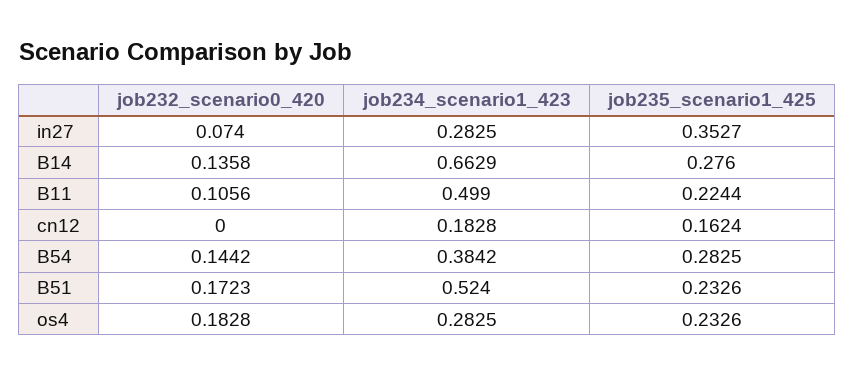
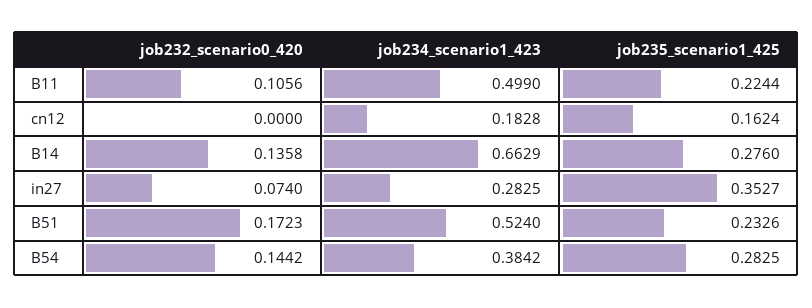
job232_scenario0_420, os4: 0.1828 -> none
job234_scenario1_423, os4: 0.2825 -> none
job235_scenario1_425, os4: 0.2326 -> none

